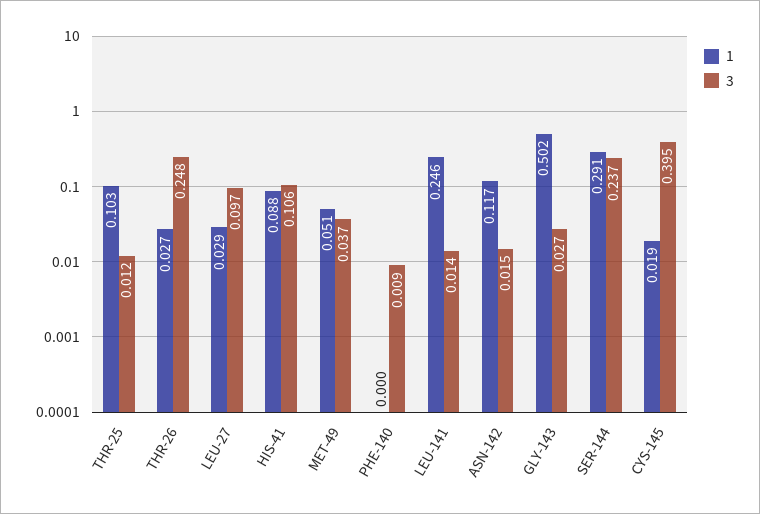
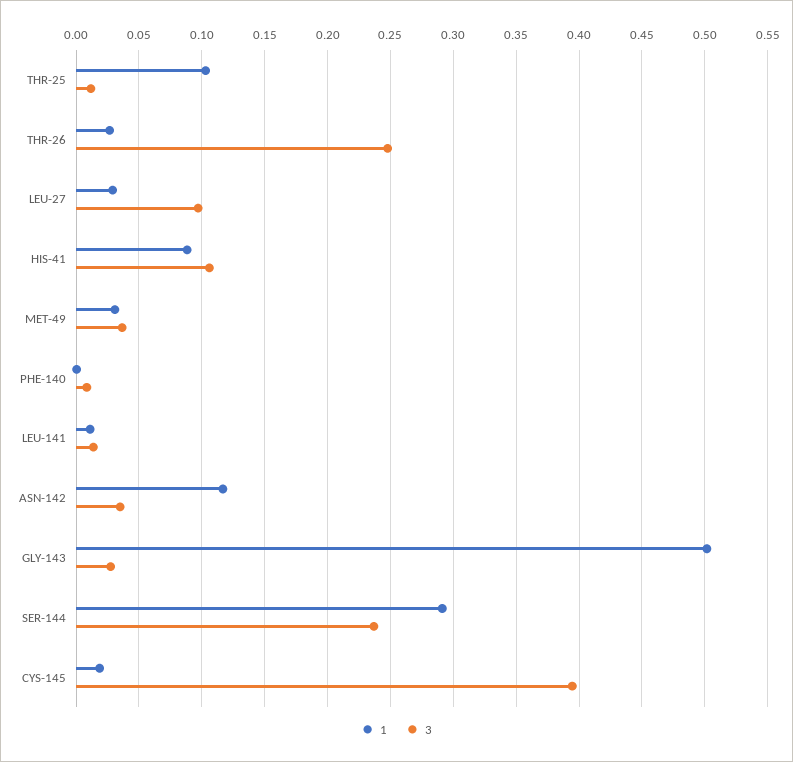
1, MET-49: 0.051 -> 0.03
1, LEU-141: 0.246 -> 0.01
3, ASN-142: 0.015 -> 0.035

